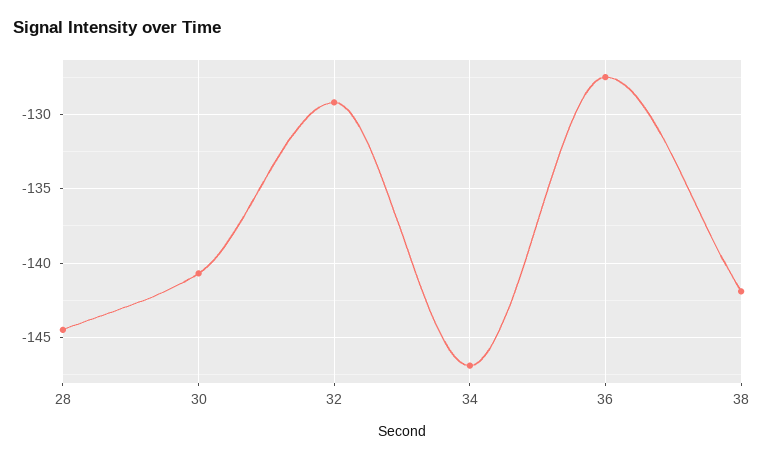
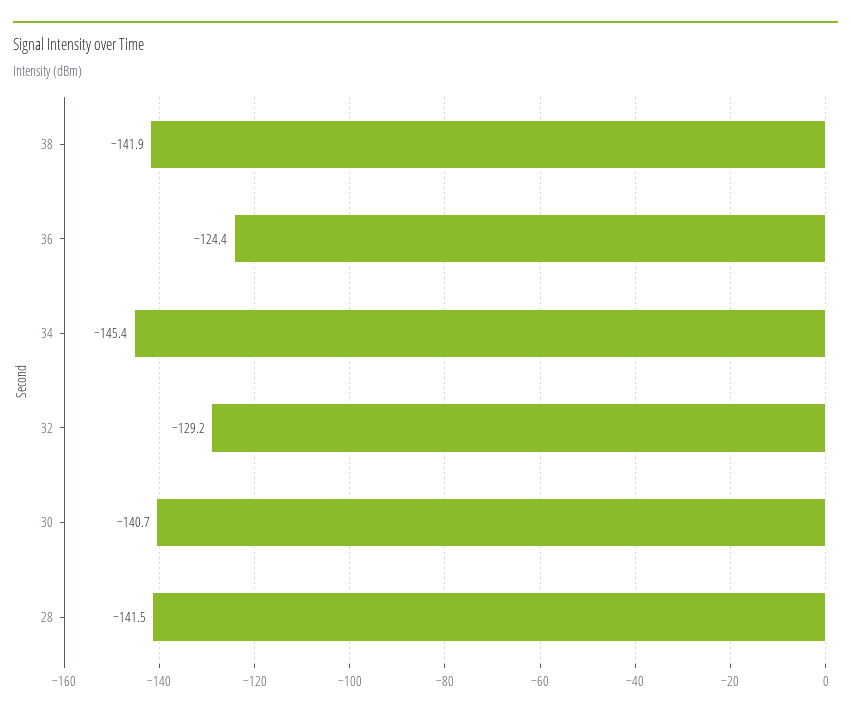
28: -144.5 -> -141.5
34: -147 -> -145.4
36: -127.5 -> -124.4

